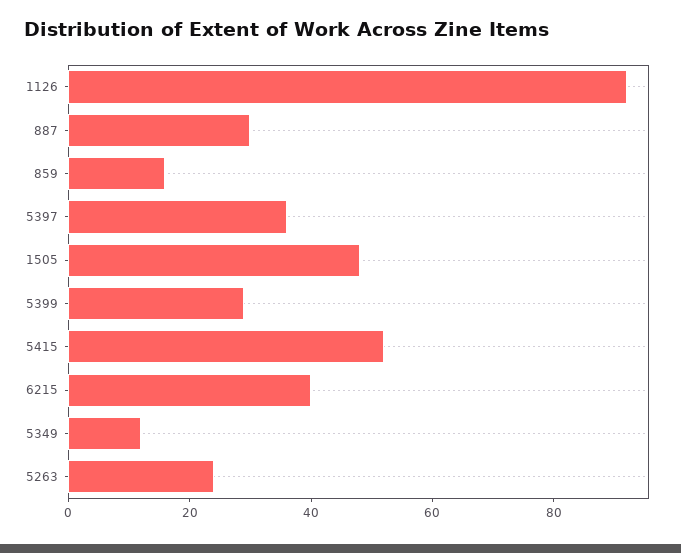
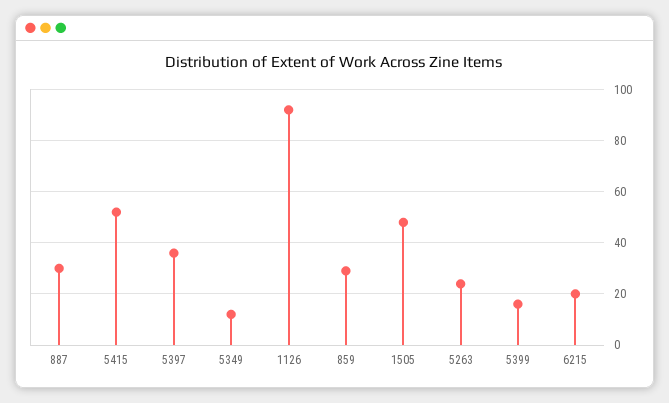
859: 15 -> 30
5399: 30 -> 15
6215: 40 -> 20

